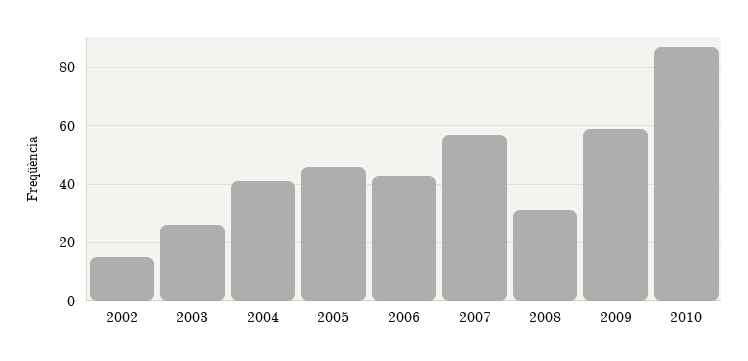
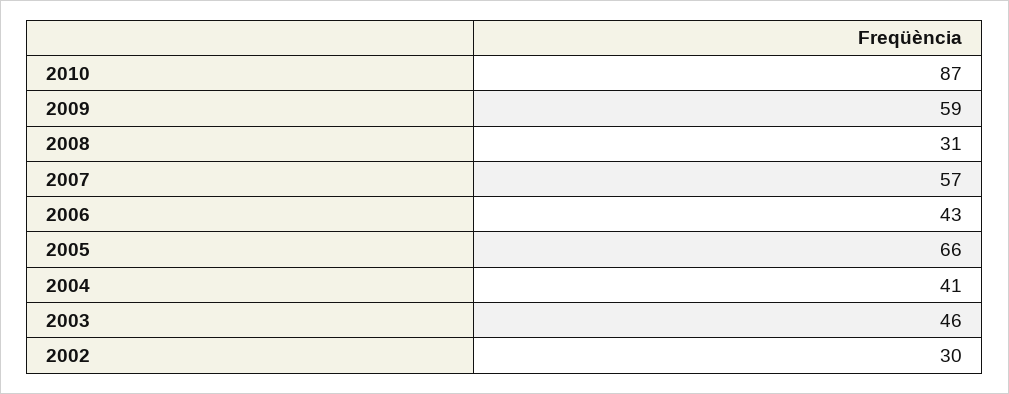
2002: 15 -> 30
2003: 25 -> 46
2005: 45 -> 66

